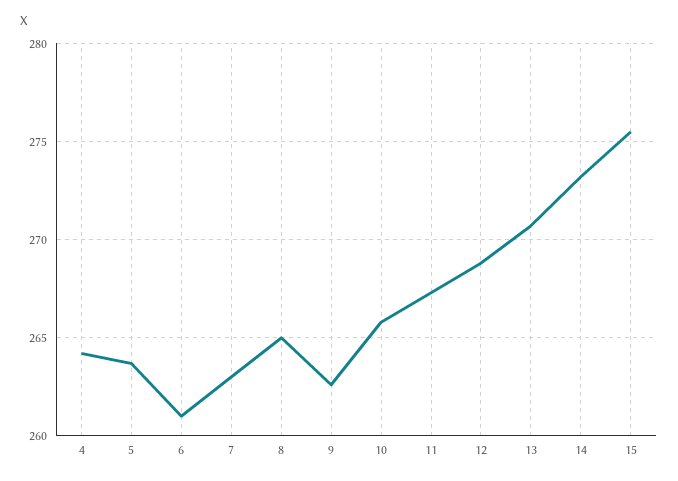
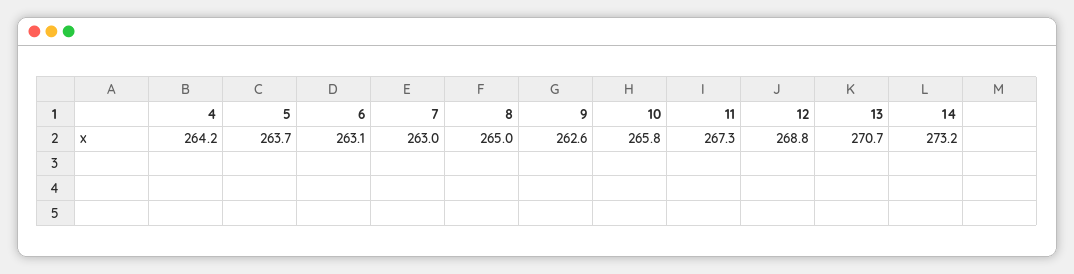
6: 261 -> 263.1
15: 275.5 -> none

